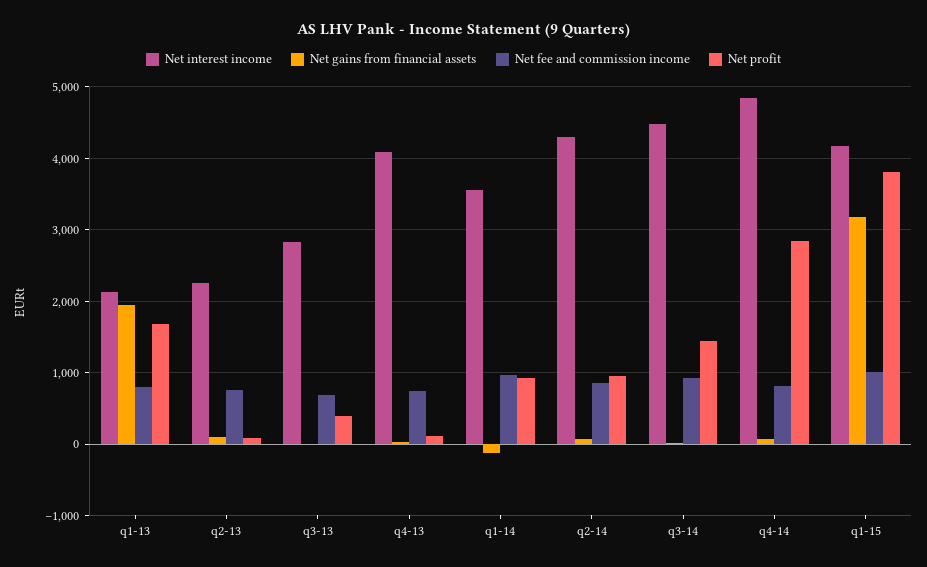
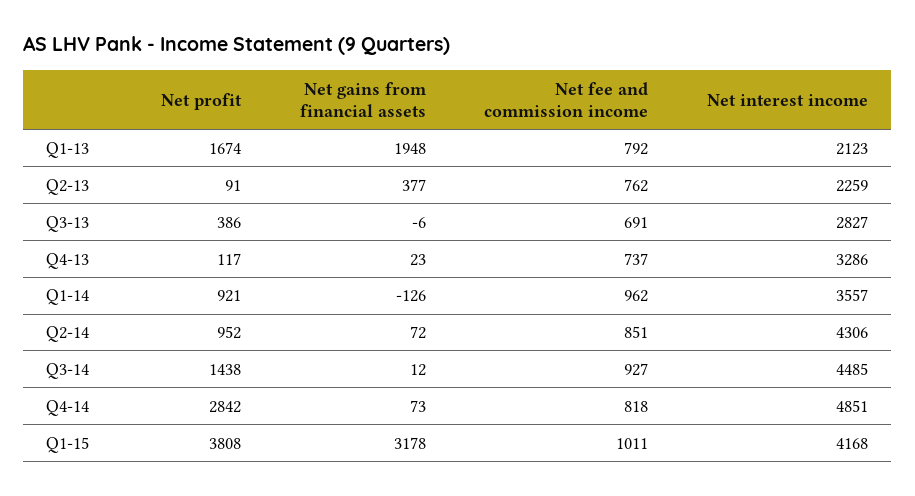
Net gains from financial assets, q2-13: 100 -> 377
Net interest income, q4-13: 4100 -> 3286

